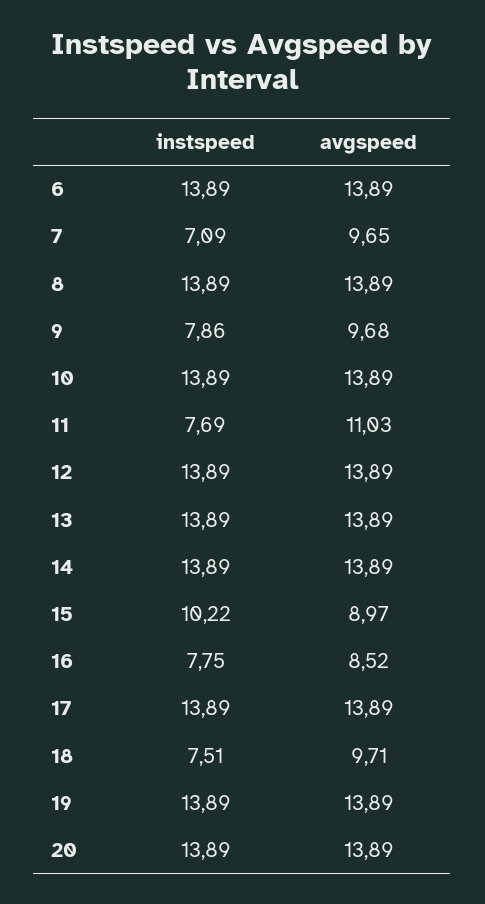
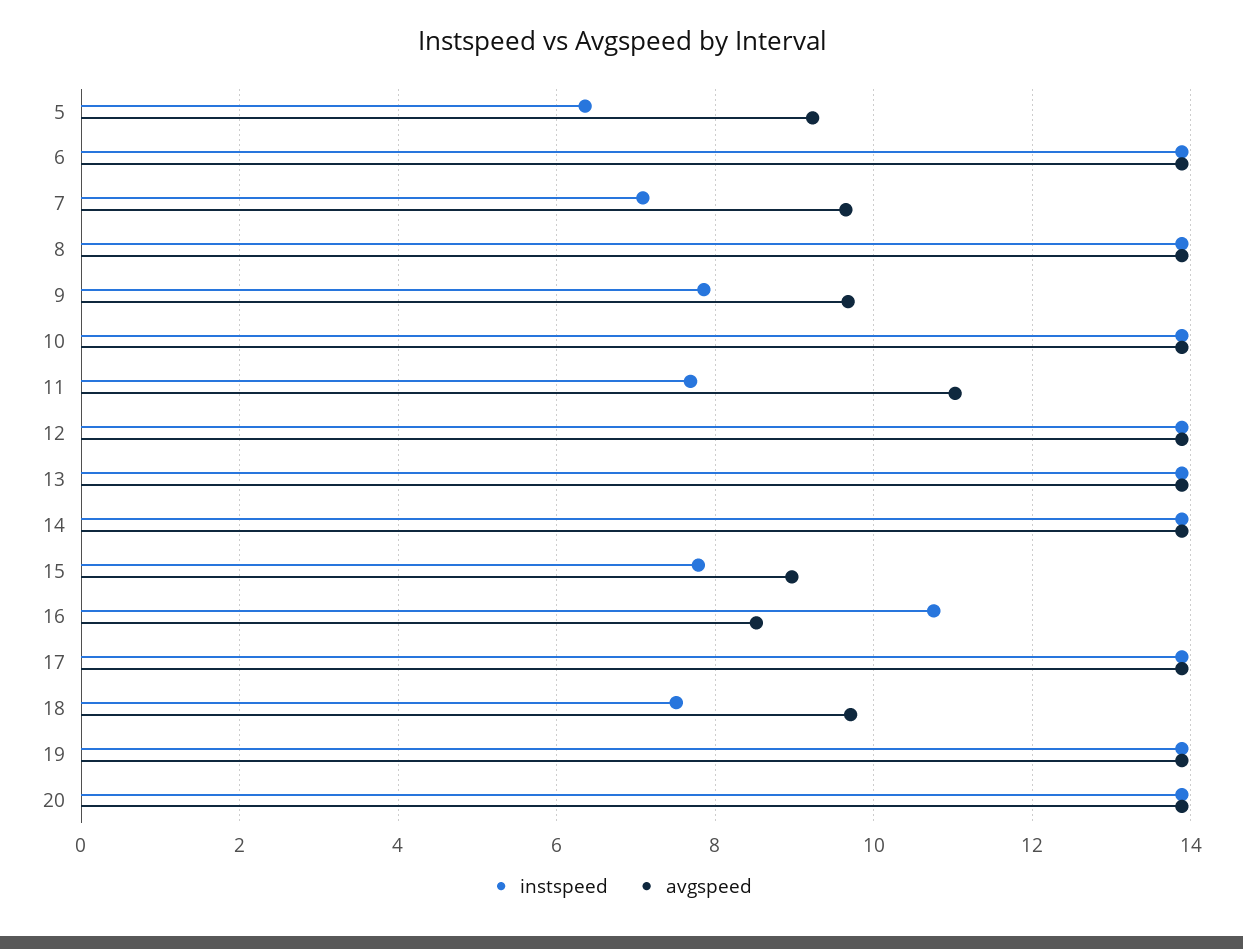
instspeed, 15: 10.22 -> 7.8
instspeed, 16: 7.75 -> 10.8
instspeed, 5: none -> 6.4
avgspeed, 5: none -> 9.2

